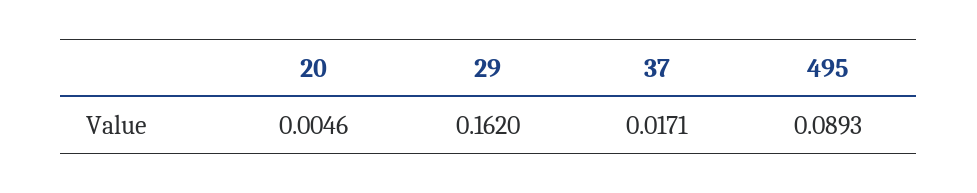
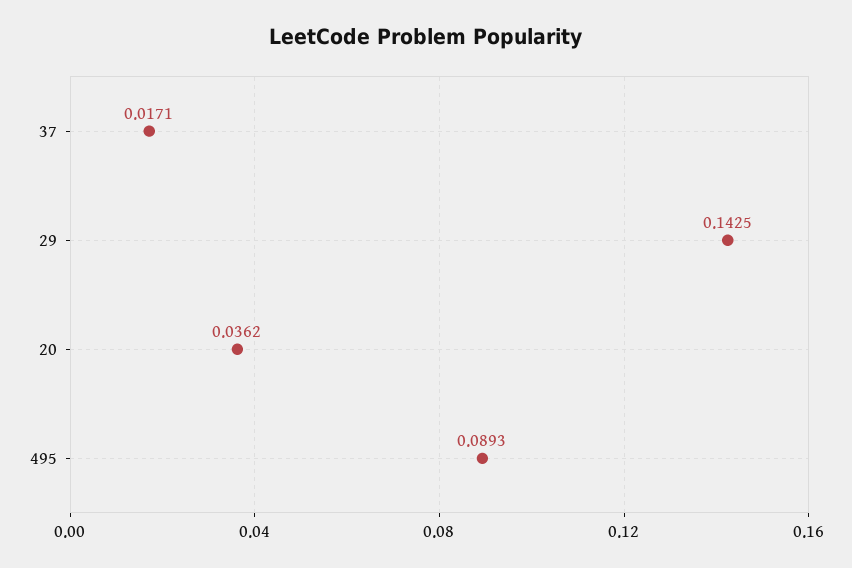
20: 0.0046 -> 0.0362
29: 0.162 -> 0.1425

